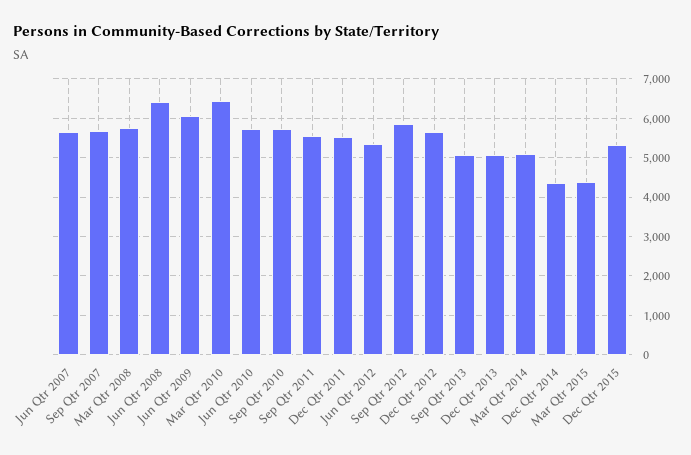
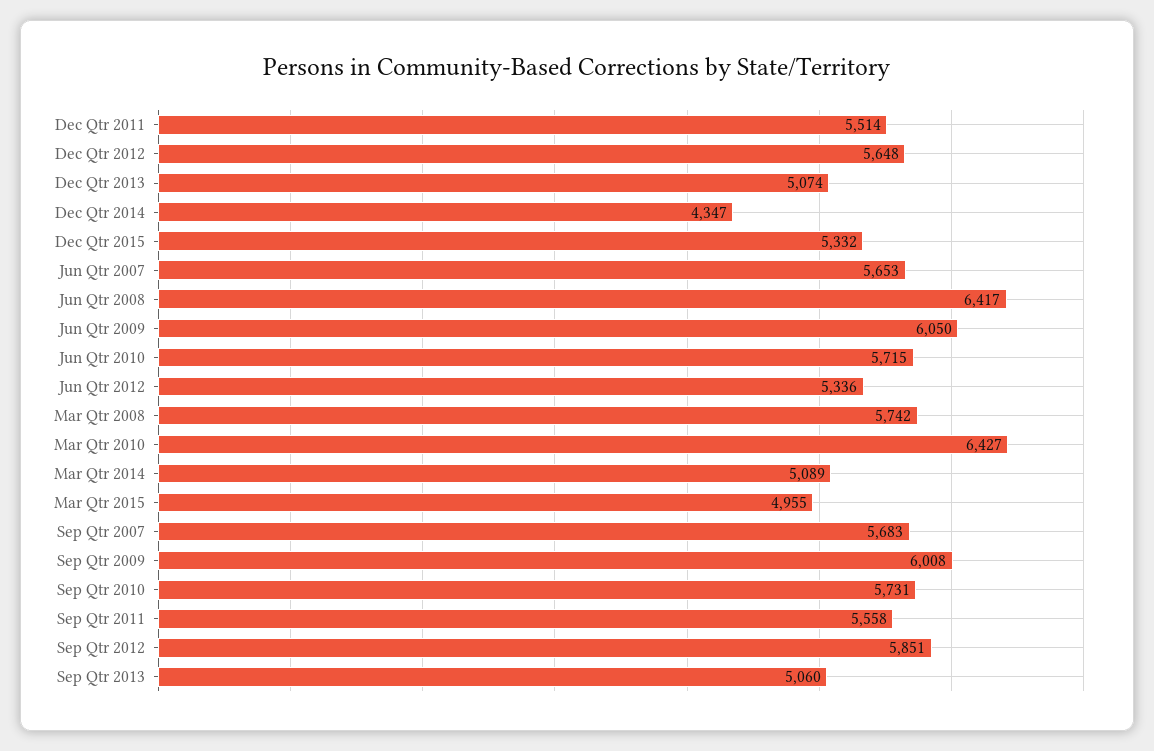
Mar Qtr 2015: 4400 -> 4955
Sep Qtr 2009: none -> 6008

